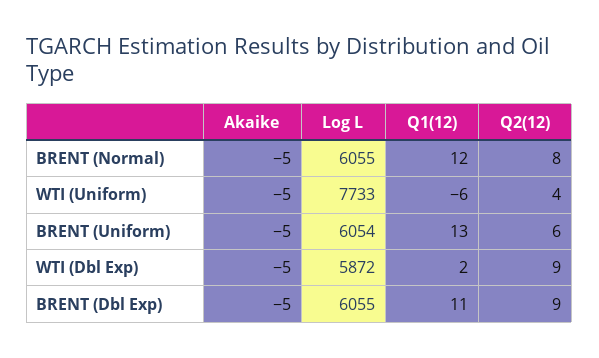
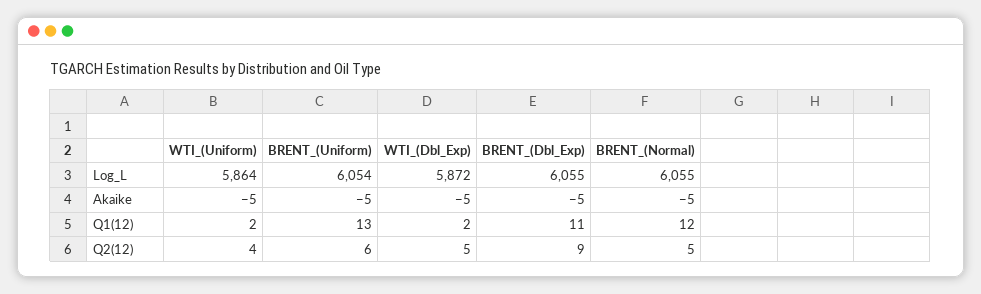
Q2(12), BRENT (Normal): 8 -> 5
Log L, WTI (Uniform): 7733 -> 5864
Q1(12), WTI (Uniform): -6 -> 2
Q2(12), WTI (Dbl Exp): 9 -> 5

